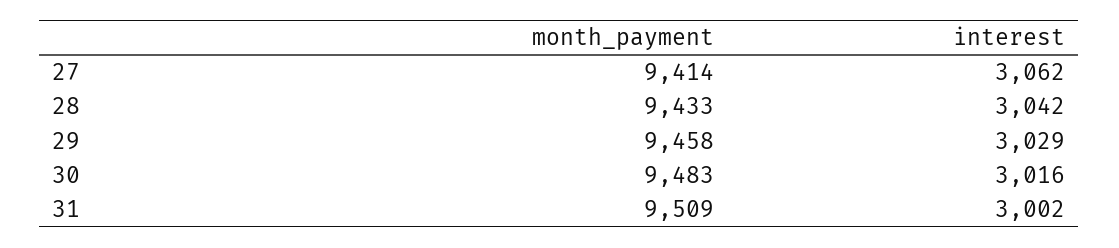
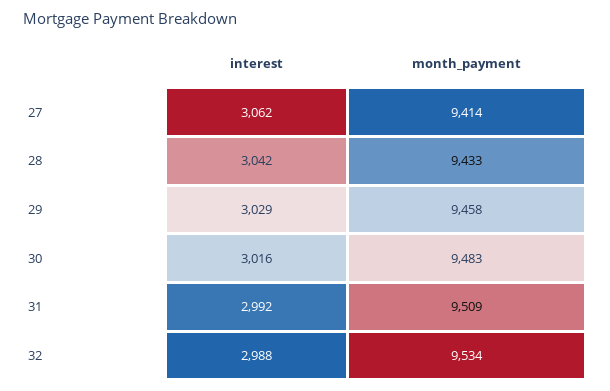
interest, 31: 3002 -> 2992
interest, 32: none -> 2988
month_payment, 32: none -> 9534

